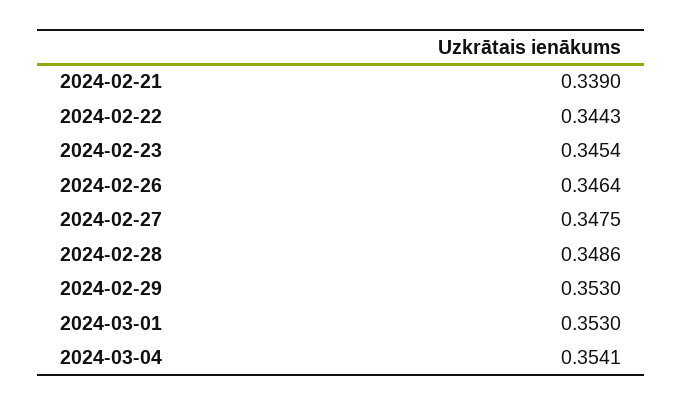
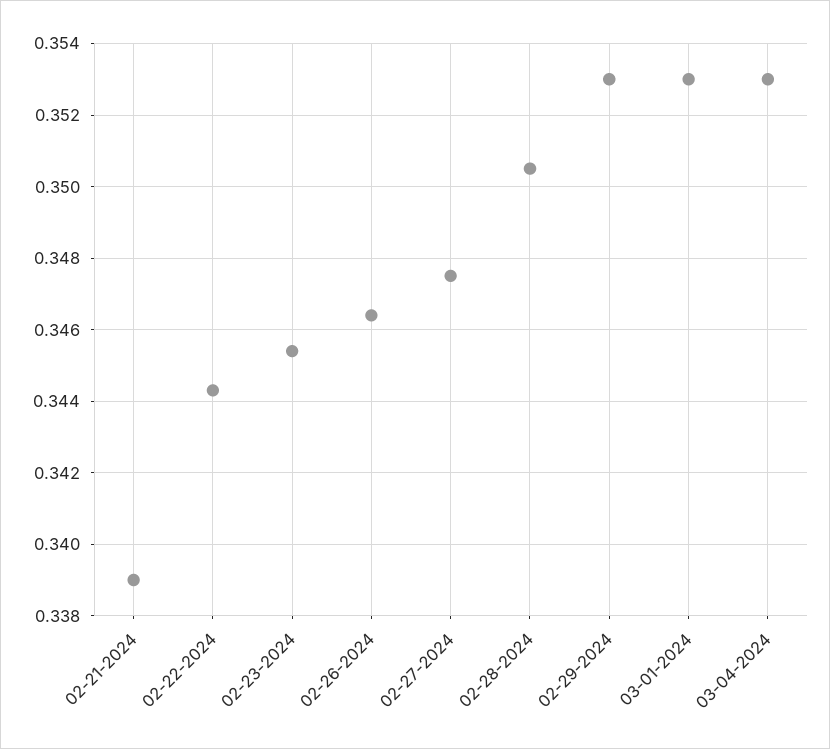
2024-02-28: 0.3486 -> 0.3505
2024-03-04: 0.3541 -> 0.353

